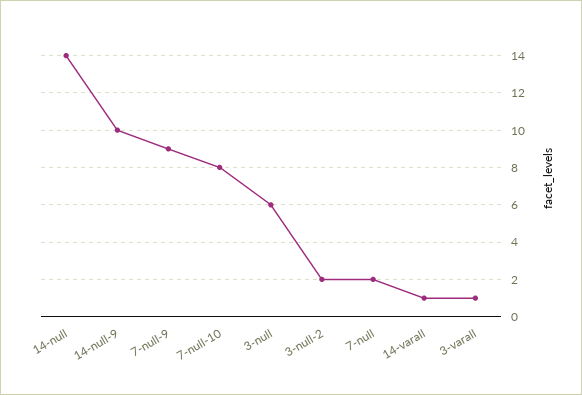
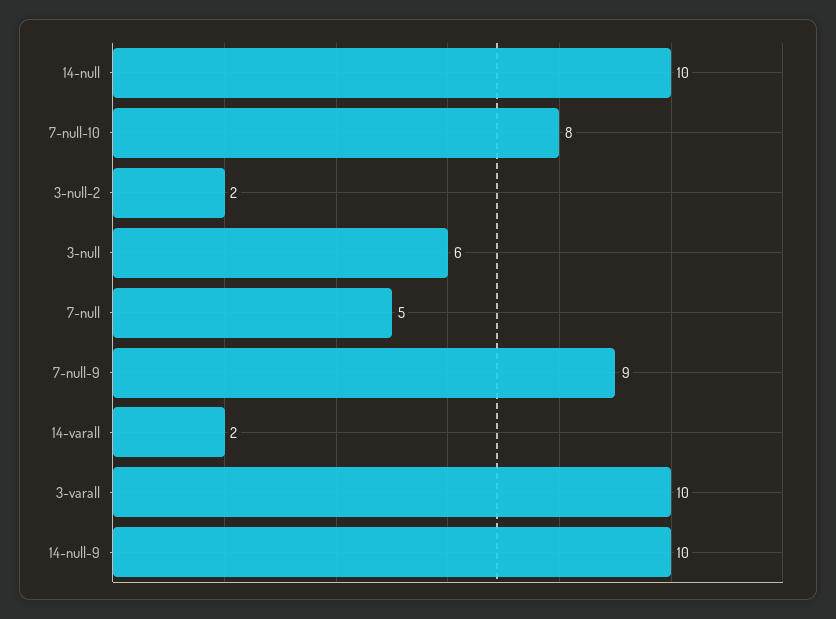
14-null: 14 -> 10
7-null: 2 -> 5
14-varall: 1 -> 2
3-varall: 1 -> 10

